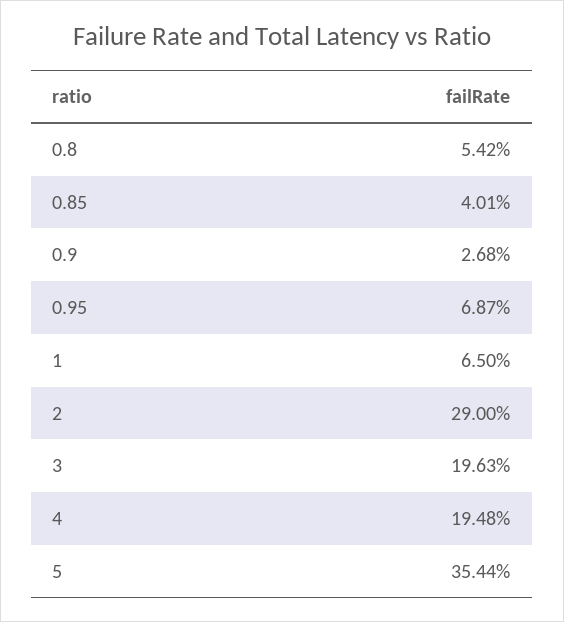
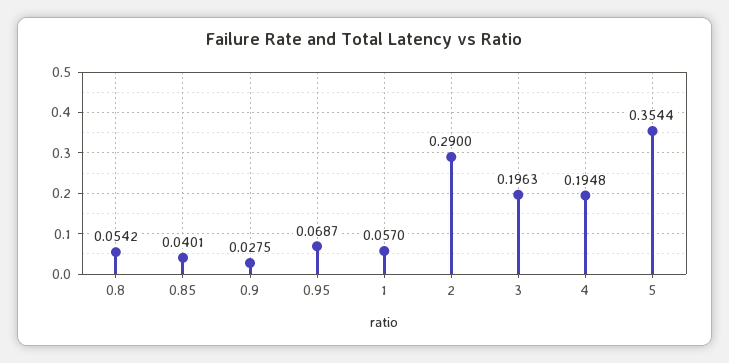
0.9: 0.0268 -> 0.0275
1: 0.065 -> 0.057

